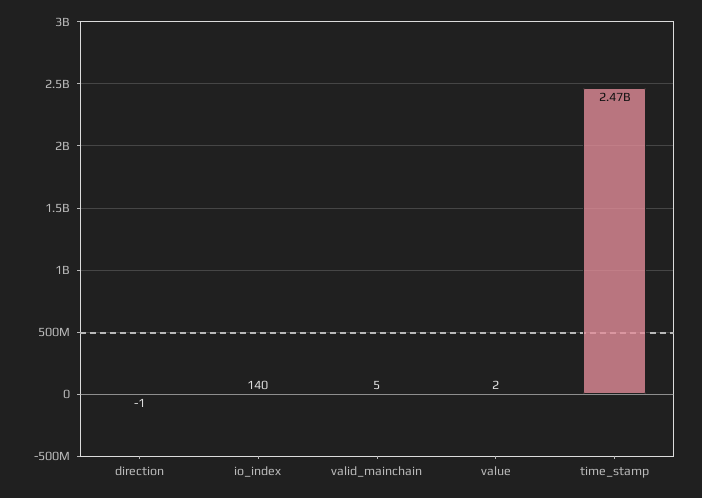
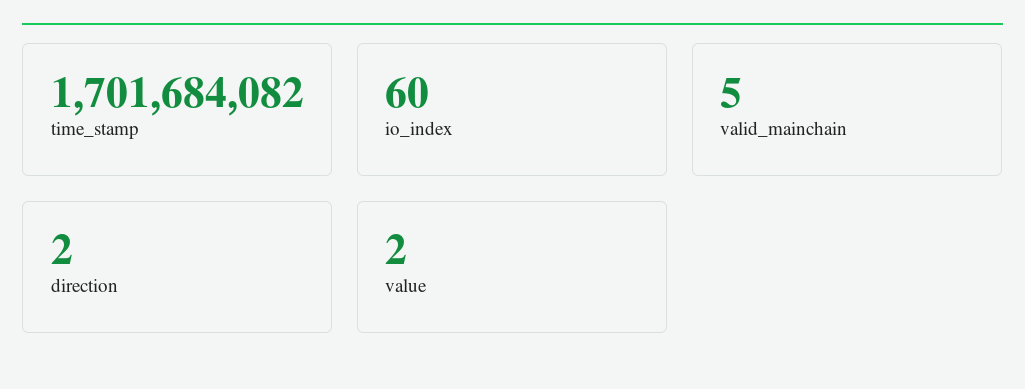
direction: -1 -> 2
io_index: 140 -> 60
time_stamp: 2470000000 -> 1701684082

